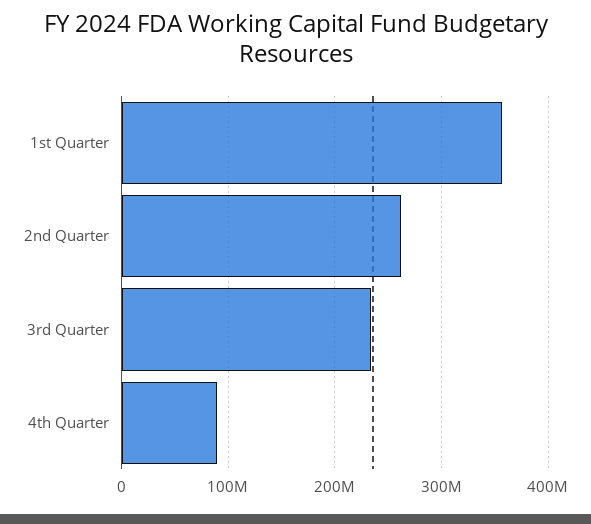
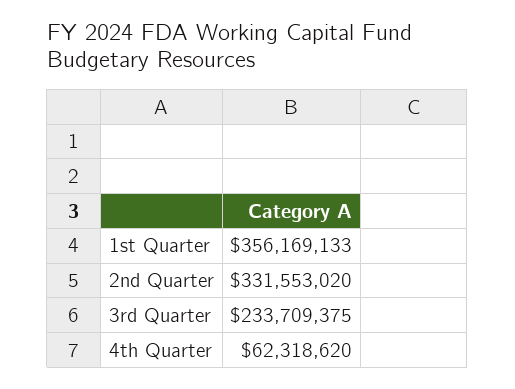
2nd Quarter: 260000000 -> 331553020
4th Quarter: 90000000 -> 62318620

